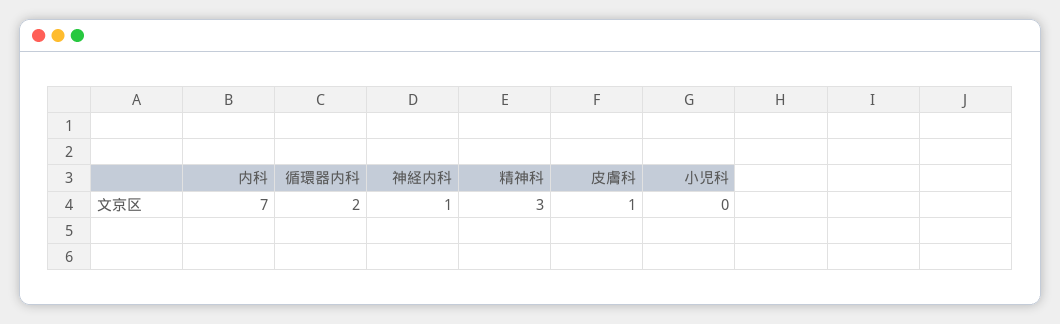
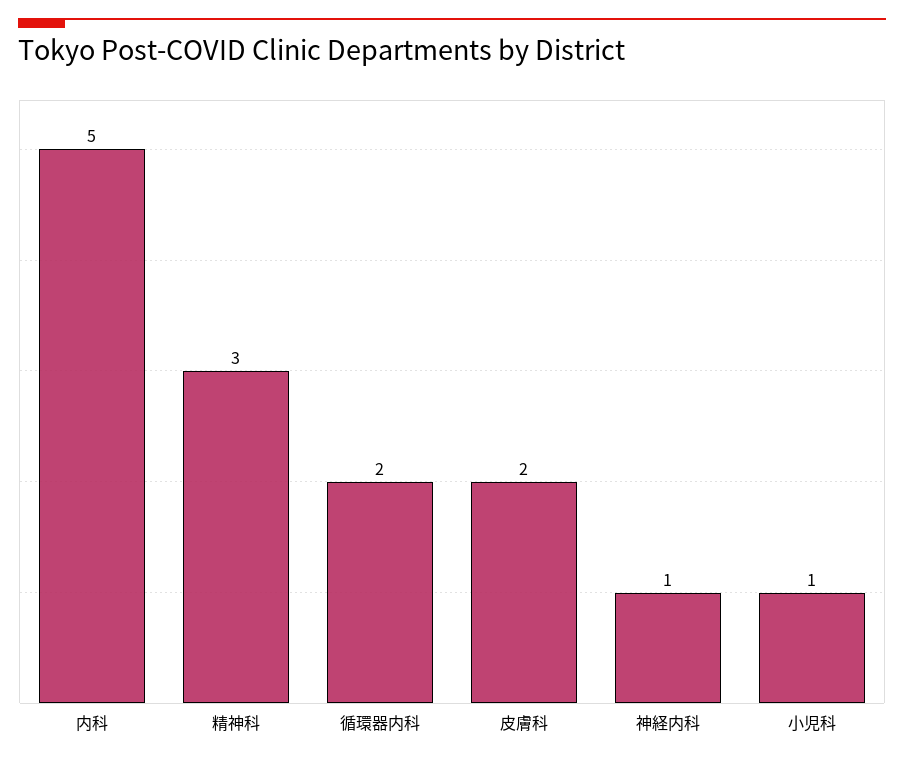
内科: 7 -> 5
皮膚科: 1 -> 2
小児科: 0 -> 1

